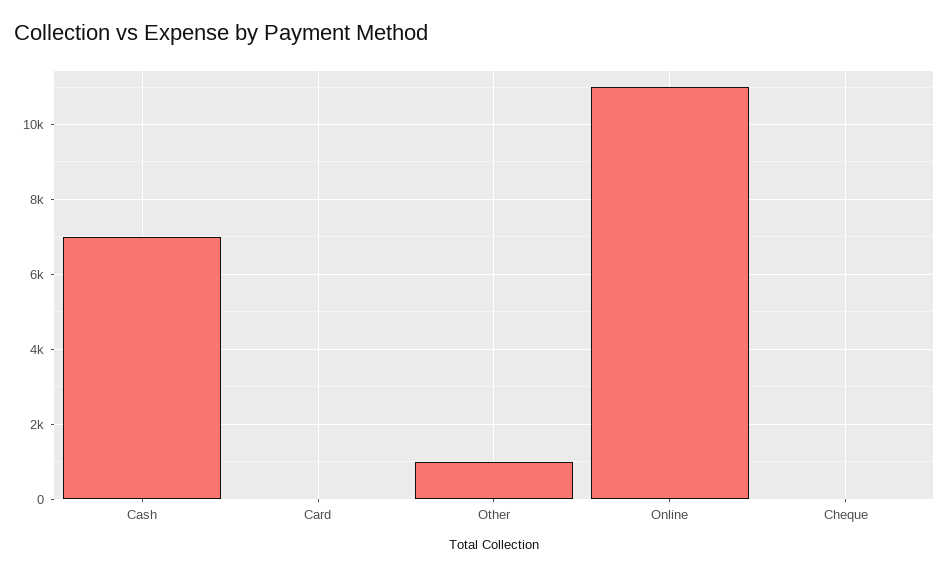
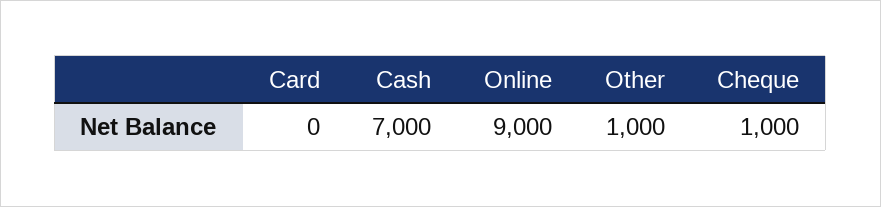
Online: 11000 -> 9000
Cheque: 0 -> 1000

